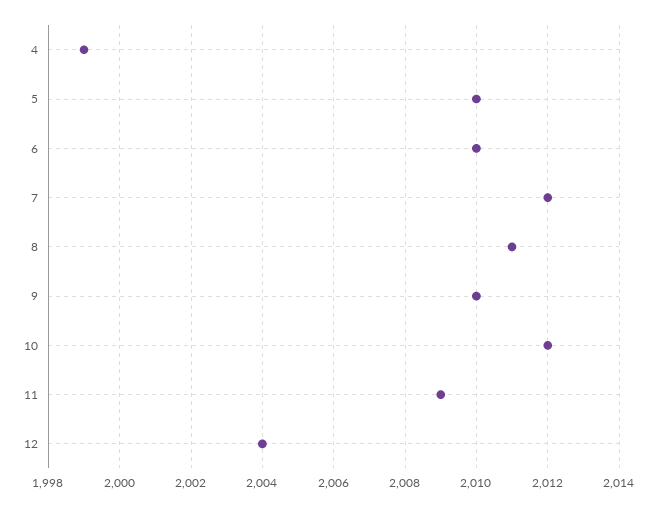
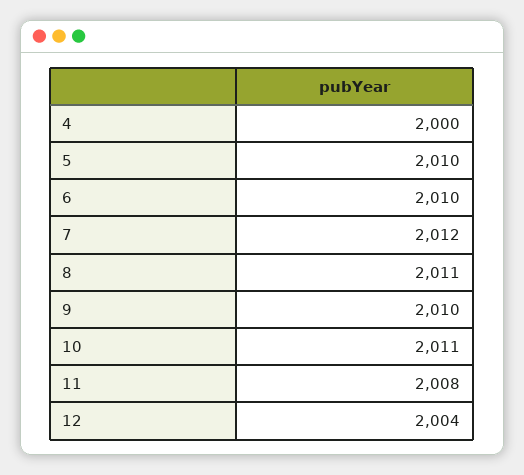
4: 1999 -> 2000
10: 2012 -> 2011
11: 2009 -> 2008

